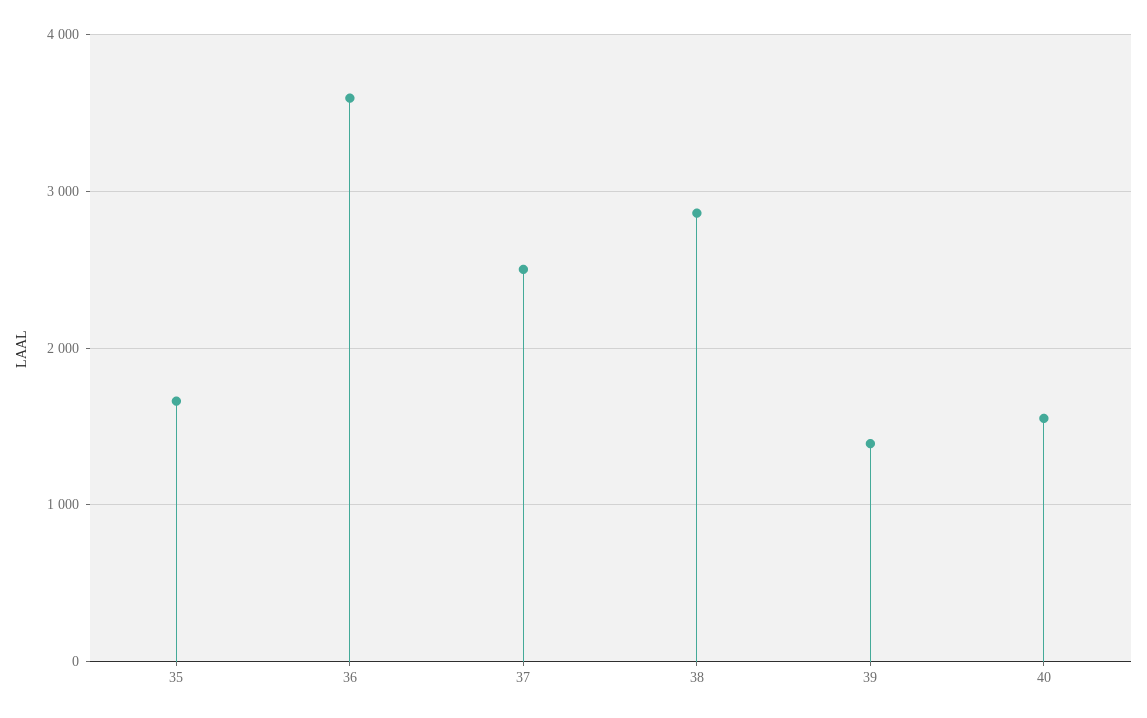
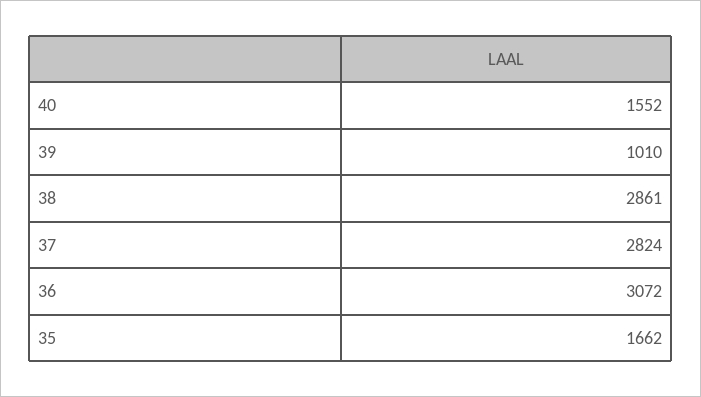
36: 3600 -> 3072
37: 2500 -> 2824
39: 1400 -> 1010

